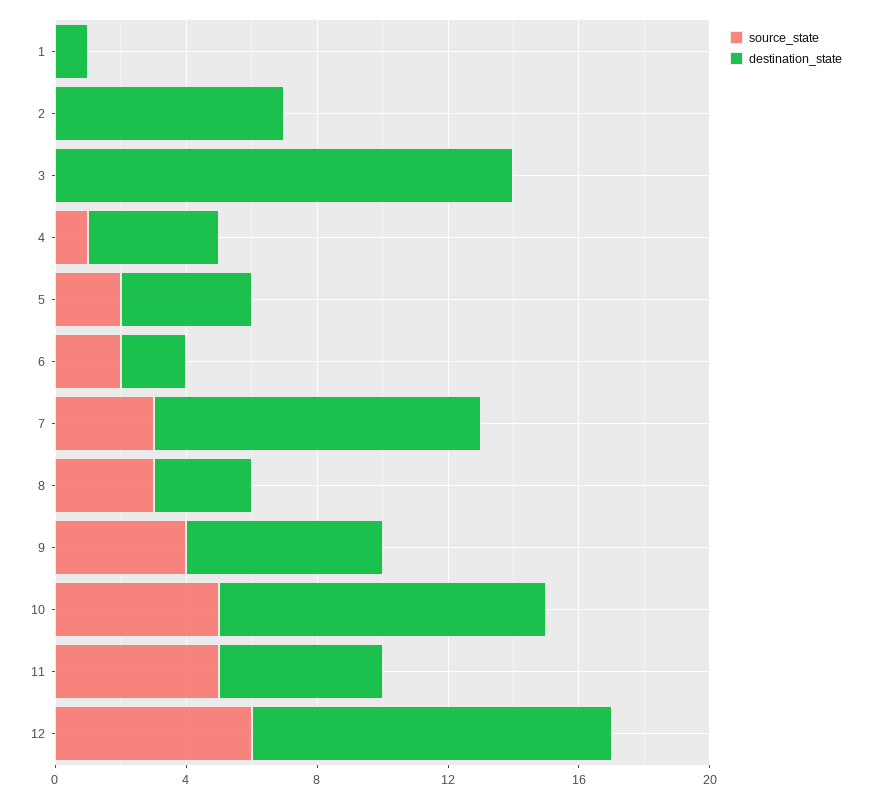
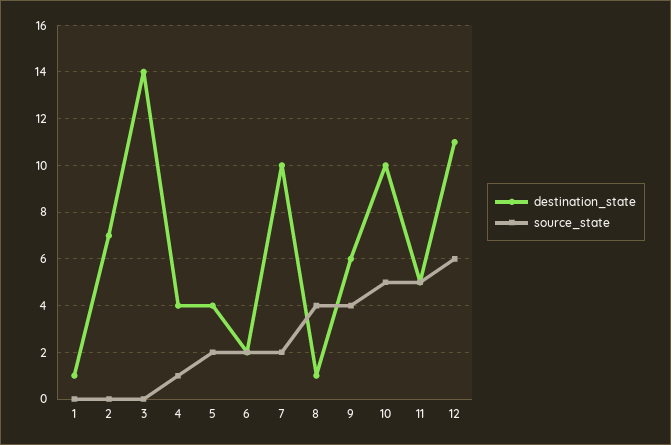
source_state, 7: 3 -> 2
source_state, 8: 3 -> 4
destination_state, 8: 3 -> 1

